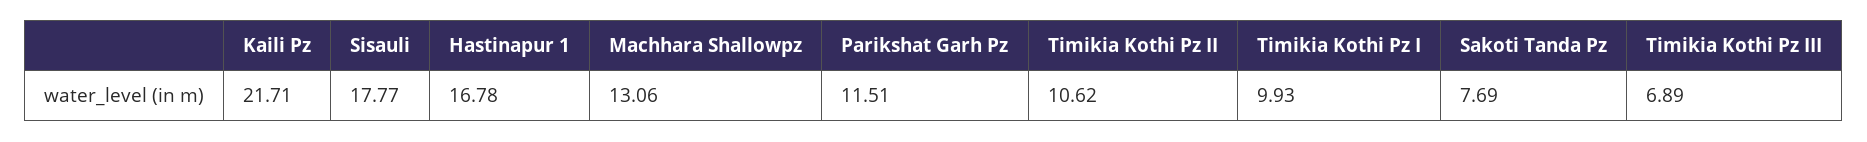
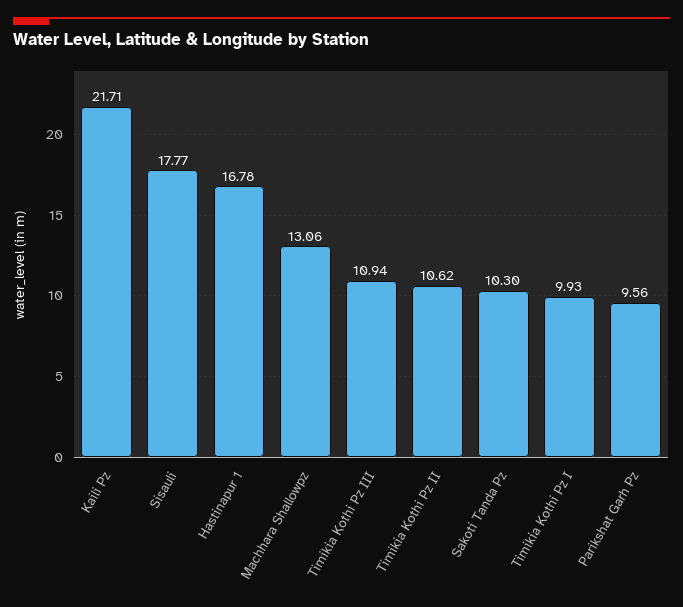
Parikshat Garh Pz: 11.51 -> 9.56
Sakoti Tanda Pz: 7.69 -> 10.3
Timikia Kothi Pz III: 6.89 -> 10.94

